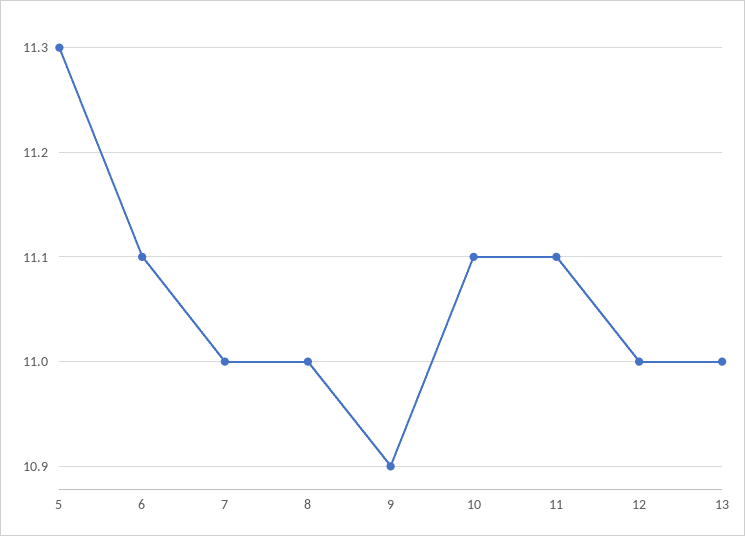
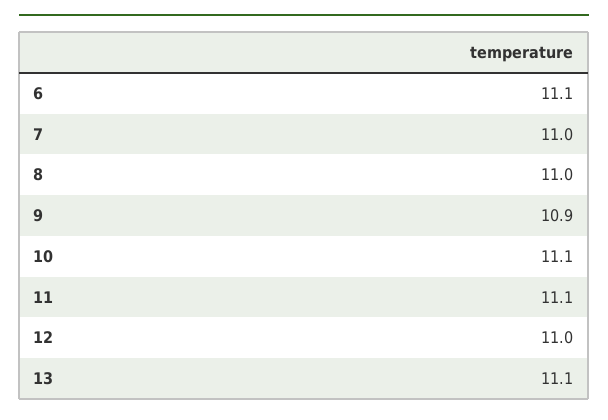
5: 11.3 -> none
13: 11 -> 11.1

